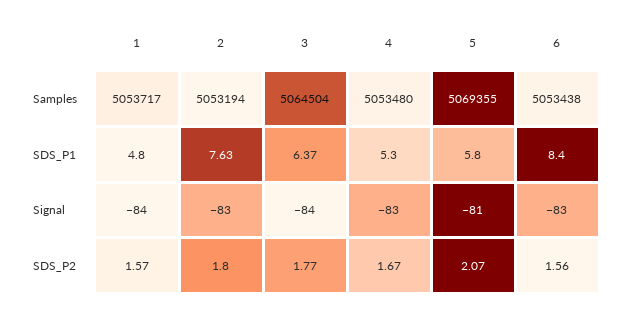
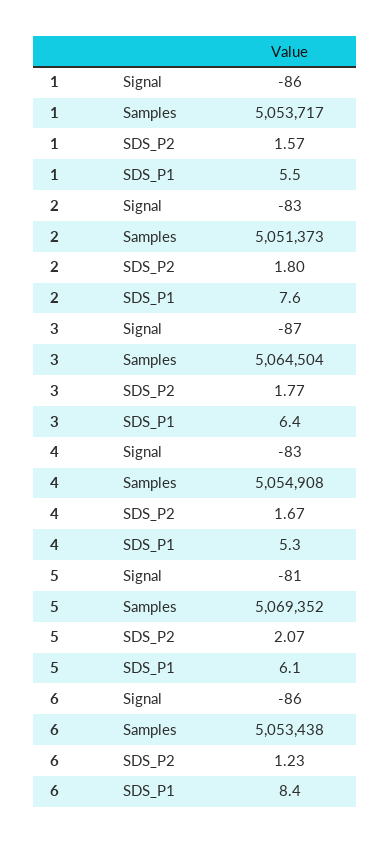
2, Samples: 5053194 -> 5051373
4, Samples: 5053480 -> 5054908
5, Samples: 5069355 -> 5069352
1, SDS_P1: 4.8 -> 5.5
5, SDS_P1: 5.8 -> 6.1
1, Signal: -84 -> -86
3, Signal: -84 -> -87
6, Signal: -83 -> -86
6, SDS_P2: 1.56 -> 1.23

